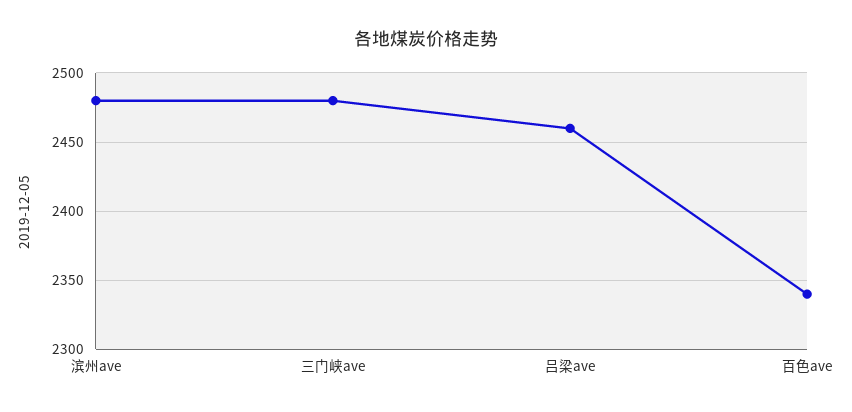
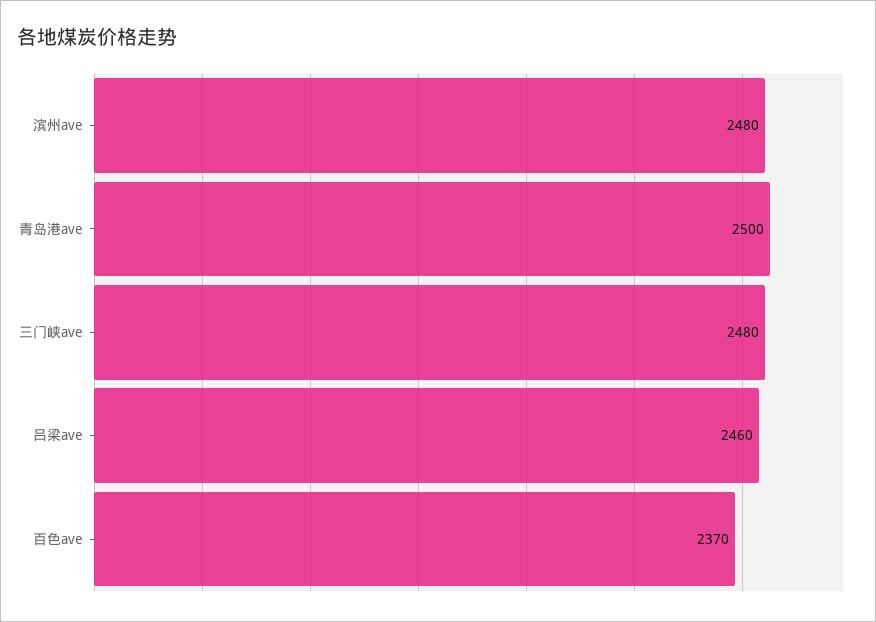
百色ave: 2340 -> 2370
青岛港ave: none -> 2500

